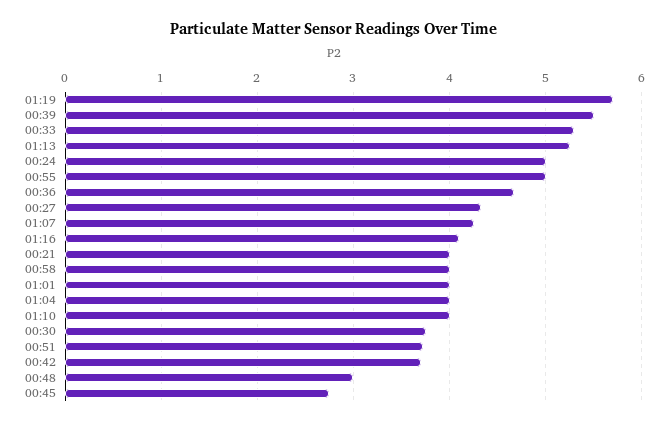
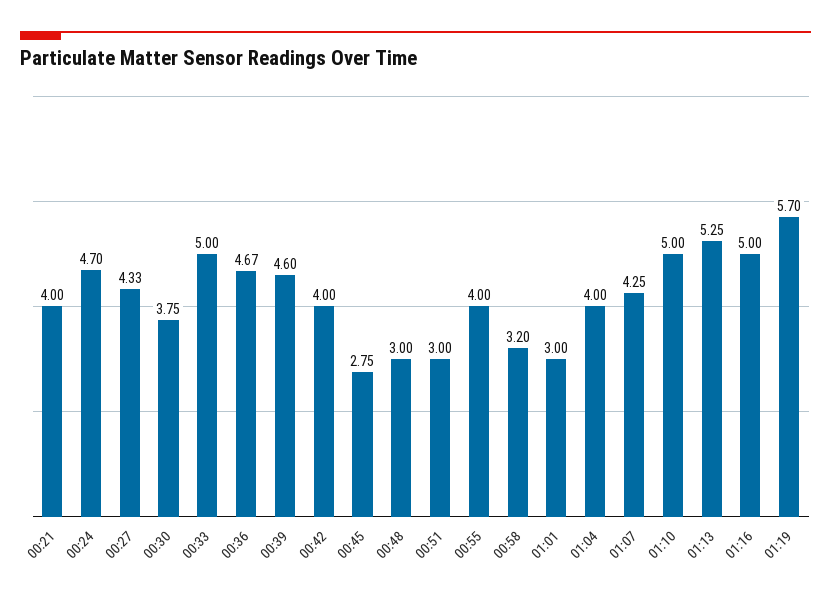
00:39: 5.5 -> 4.6
00:33: 5.3 -> 5
00:24: 5 -> 4.7
00:55: 5 -> 4
01:16: 4.1 -> 5
00:58: 4 -> 3.2
01:01: 4 -> 3
01:10: 4 -> 5
00:51: 3.7 -> 3
00:42: 3.7 -> 4

